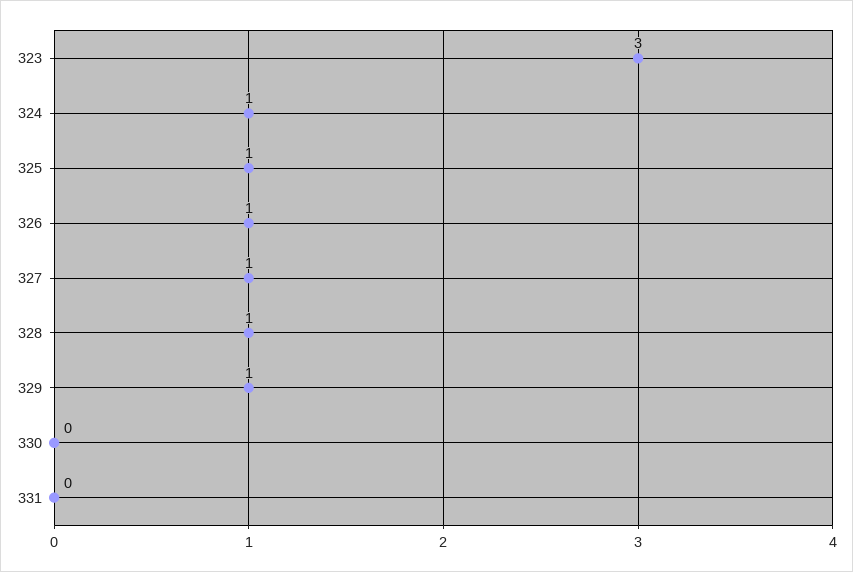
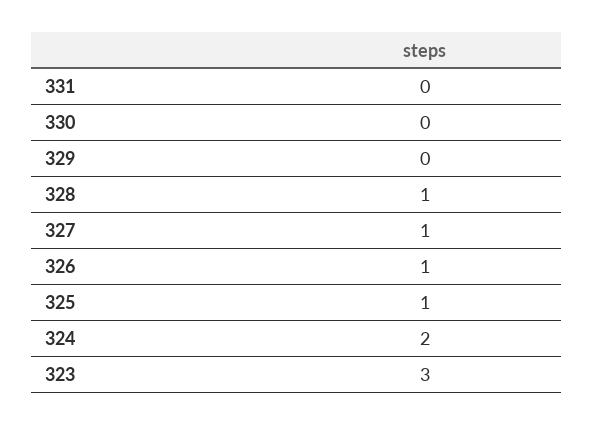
324: 1 -> 2
329: 1 -> 0

